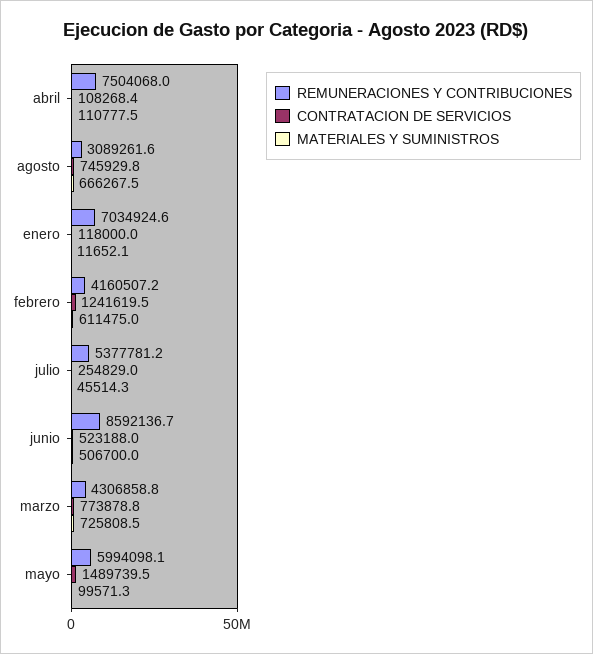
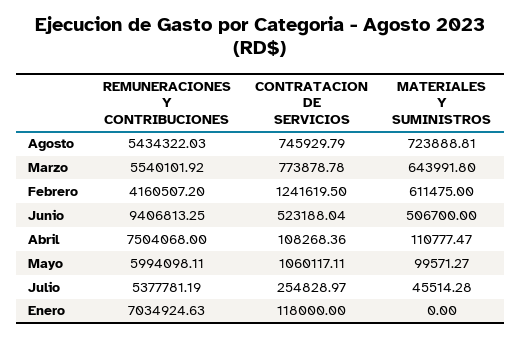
REMUNERACIONES Y CONTRIBUCIONES, agosto: 3089261.6 -> 5434322.03
MATERIALES Y SUMINISTROS, agosto: 666267.5 -> 723888.81
MATERIALES Y SUMINISTROS, enero: 11652.1 -> 0
REMUNERACIONES Y CONTRIBUCIONES, junio: 8592136.7 -> 9406813.25
REMUNERACIONES Y CONTRIBUCIONES, marzo: 4306858.8 -> 5540101.92
MATERIALES Y SUMINISTROS, marzo: 725808.5 -> 643991.8
CONTRATACION DE SERVICIOS, mayo: 1489739.5 -> 1060117.11

